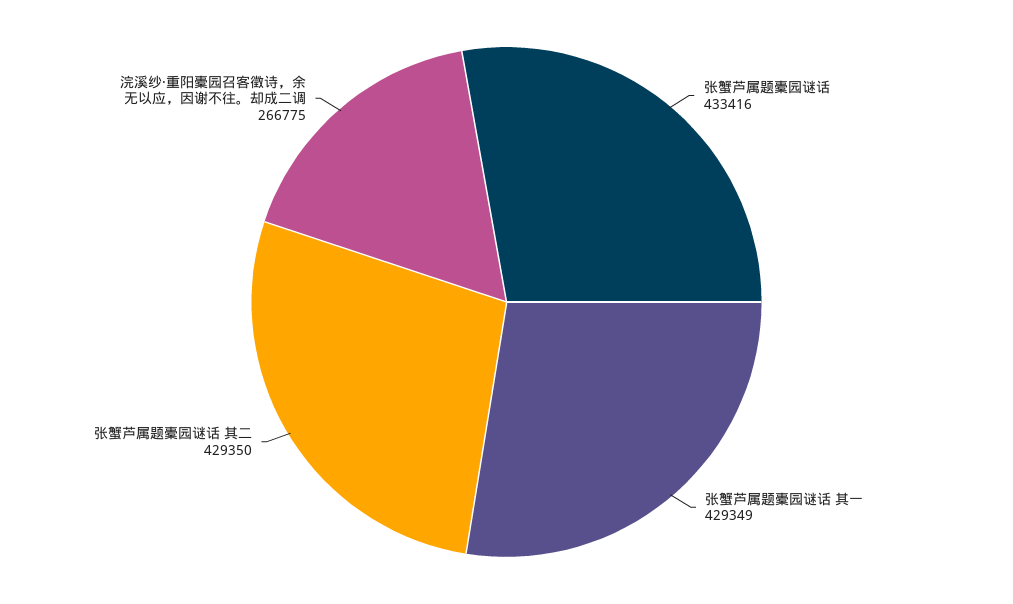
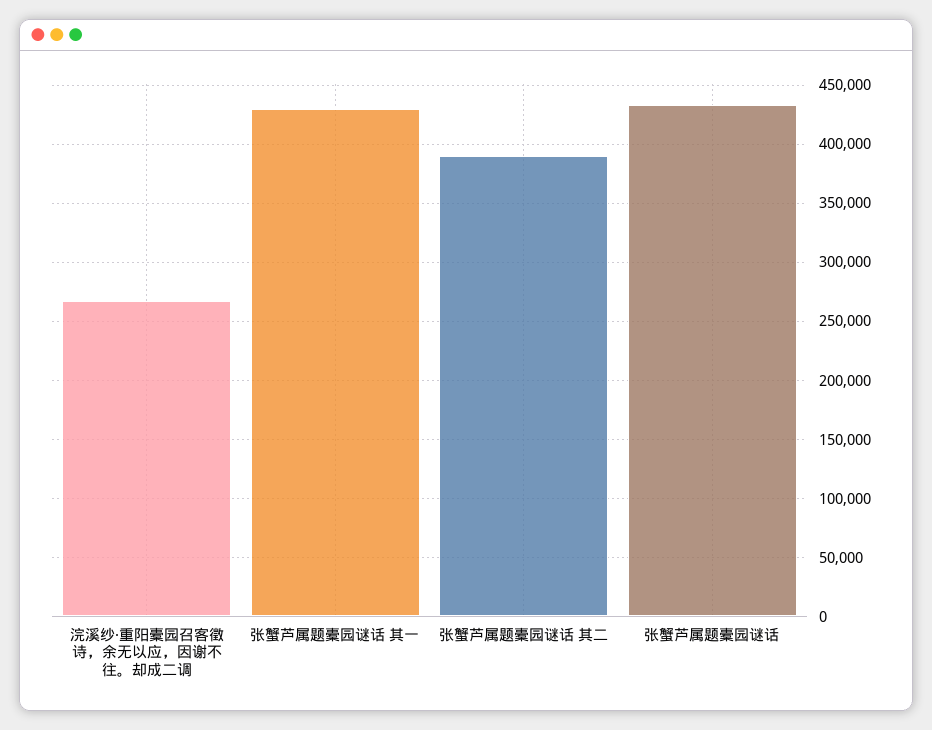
张蟹芦属题橐园谜话 其二: 429350 -> 390000

